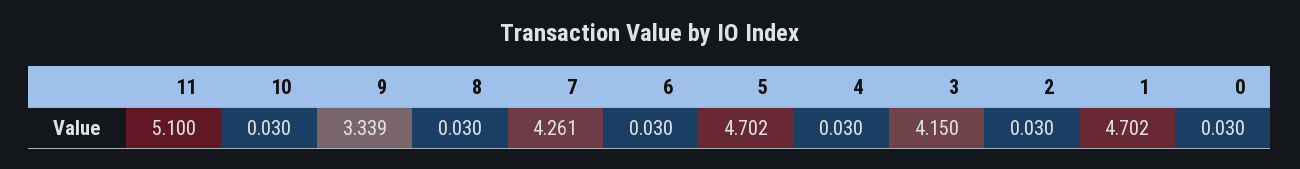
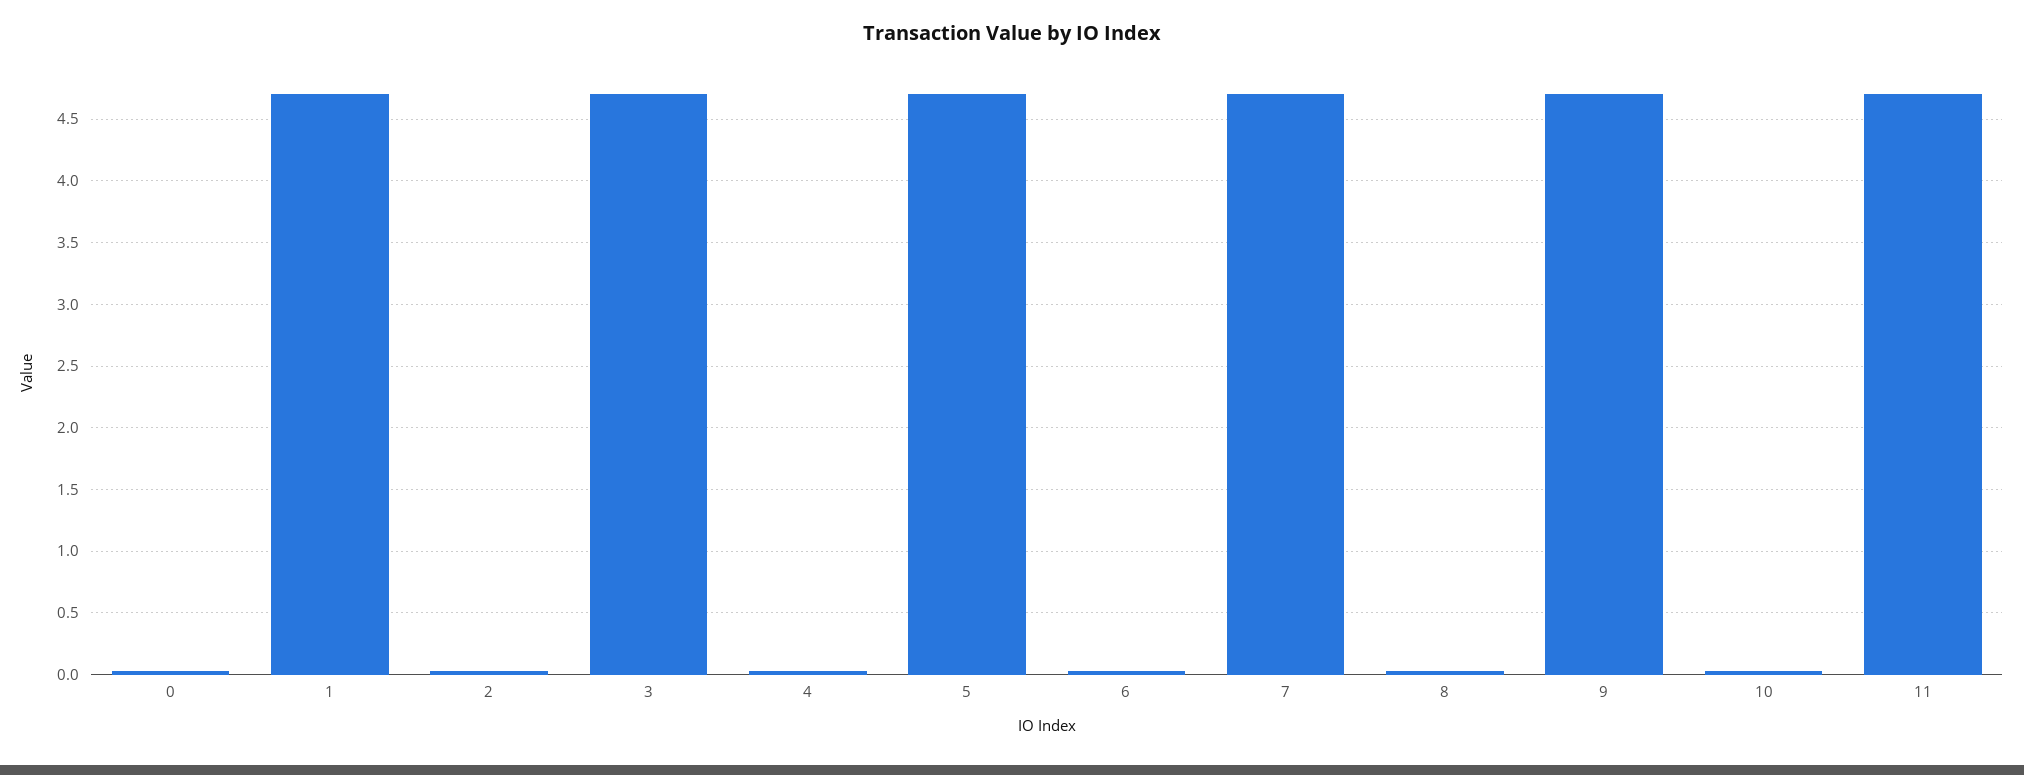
11: 5.1 -> 4.7
9: 3.339 -> 4.7
7: 4.261 -> 4.7
3: 4.15 -> 4.7

